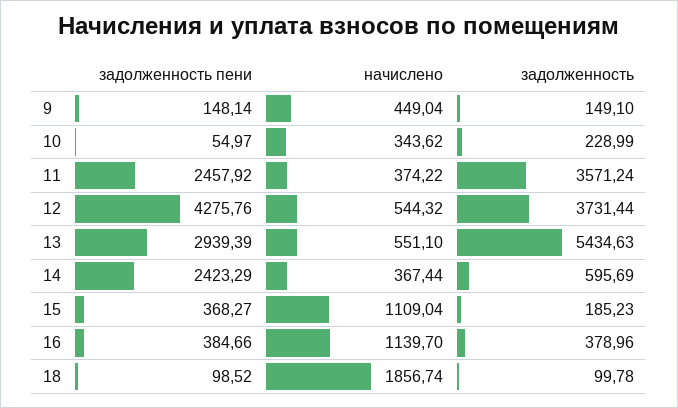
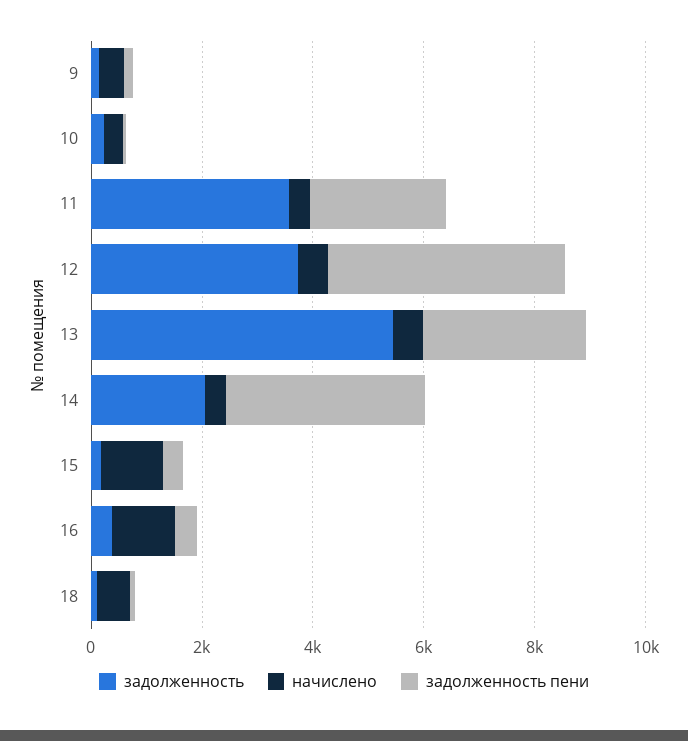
задолженность пени, 14: 2423.29 -> 3500
задолженность, 14: 595.69 -> 2000
начислено, 18: 1856.74 -> 500

